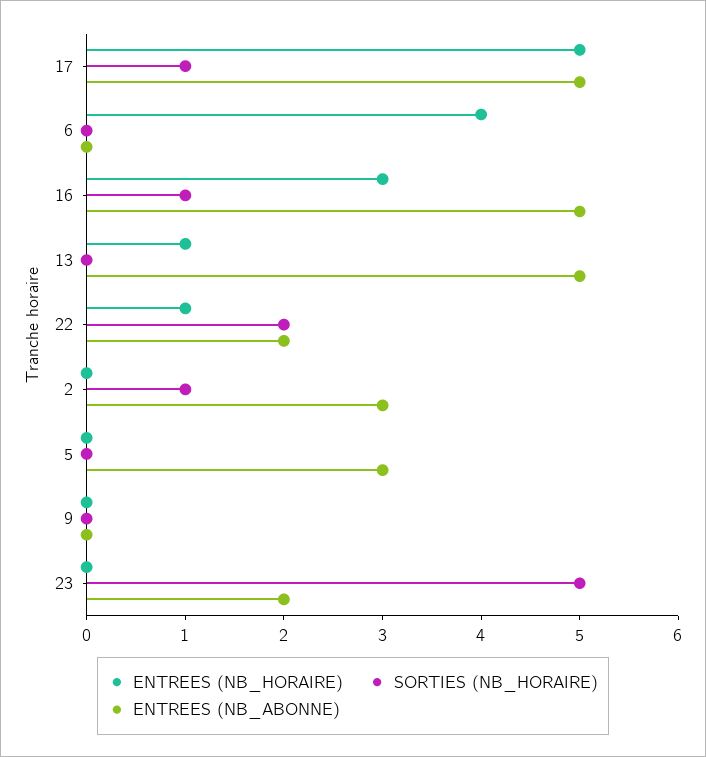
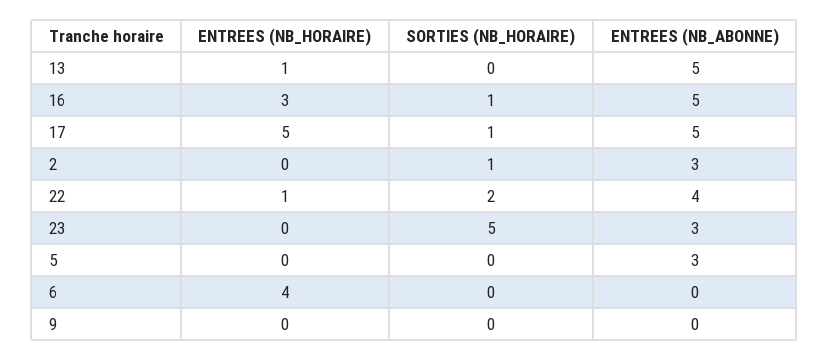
ENTREES (NB_ABONNE), 22: 2 -> 4
ENTREES (NB_ABONNE), 23: 2 -> 3

